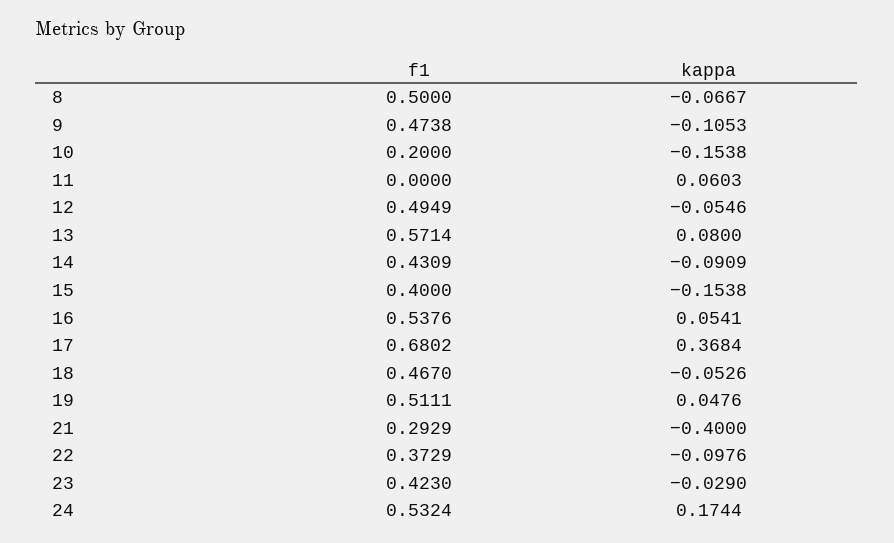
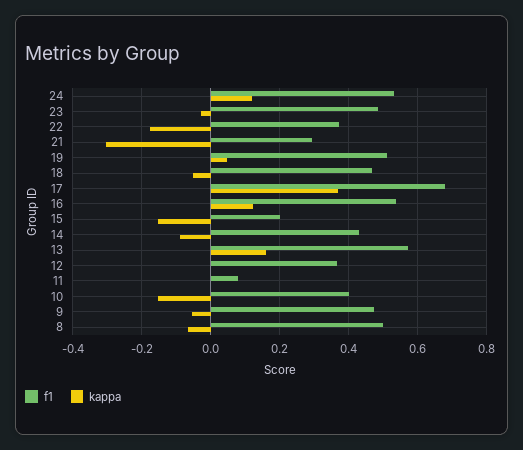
kappa, 9: -0.1053 -> -0.06
f1, 10: 0.2 -> 0.4
f1, 11: 0 -> 0.08
kappa, 11: 0.0603 -> 0
f1, 12: 0.4949 -> 0.36
kappa, 12: -0.0546 -> 0
kappa, 13: 0.08 -> 0.16
f1, 15: 0.4 -> 0.2
kappa, 16: 0.0541 -> 0.12
kappa, 21: -0.4 -> -0.3
kappa, 22: -0.0976 -> -0.18
f1, 23: 0.423 -> 0.48
kappa, 24: 0.1744 -> 0.12

